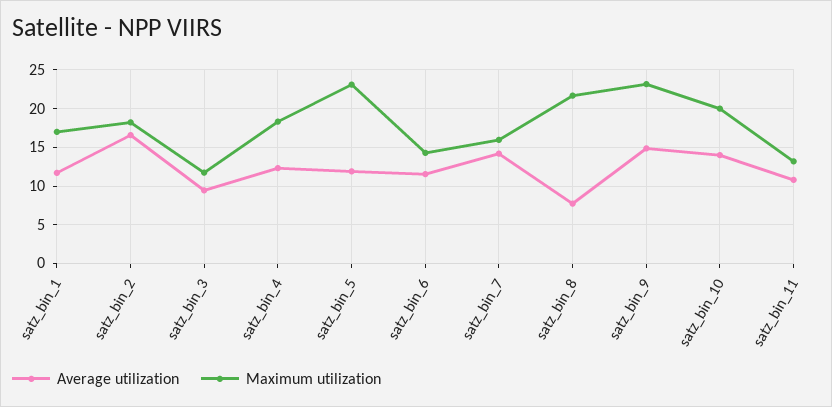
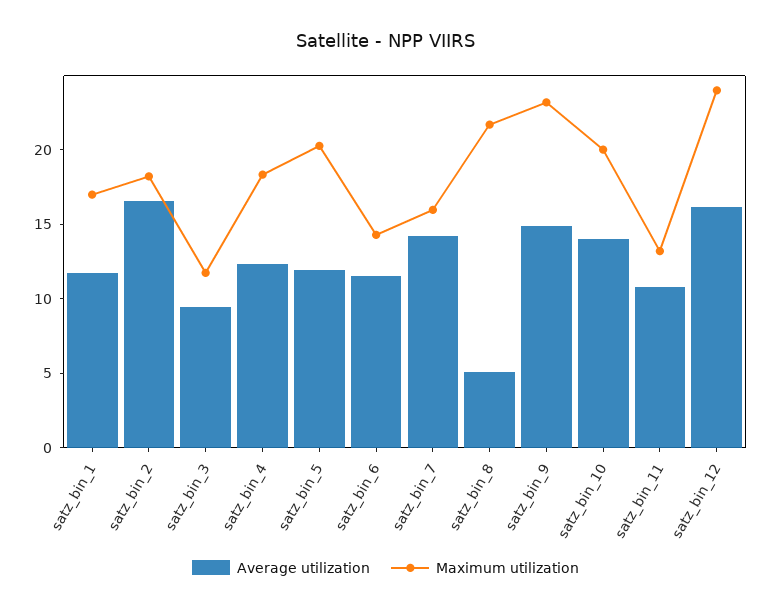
Maximum utilization, satz_bin_5: 23 -> 20
Average utilization, satz_bin_8: 8 -> 5
Average utilization, satz_bin_12: none -> 16
Maximum utilization, satz_bin_12: none -> 24

